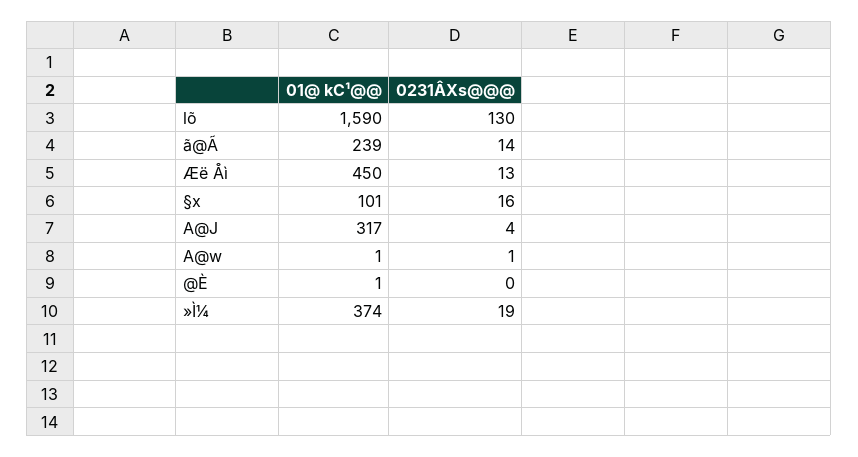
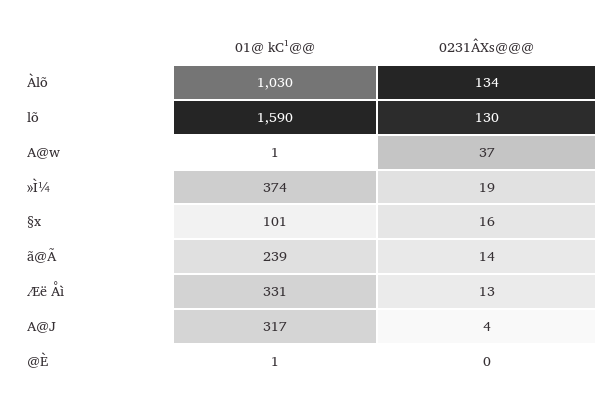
01@ kC¹@@, Æë Åì: 450 -> 331
0231ÂXs@@@, A@w: 1 -> 37
01@ kC¹@@, Àlõ: none -> 1030
0231ÂXs@@@, Àlõ: none -> 134

